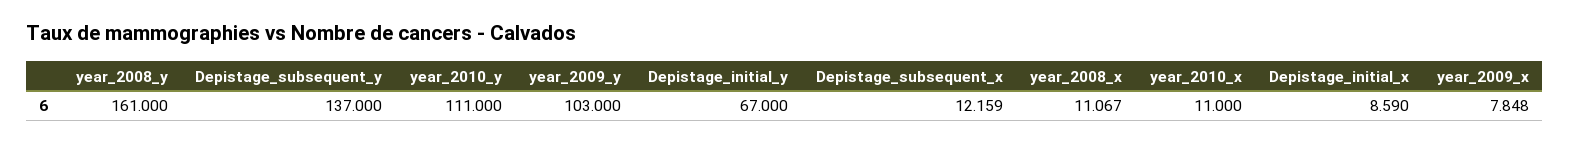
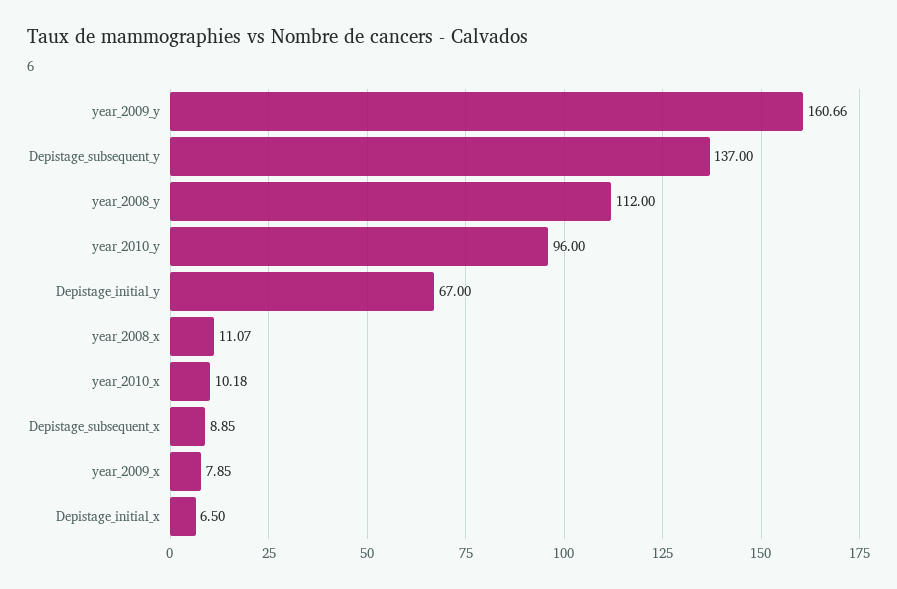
year_2008_y: 161 -> 112
year_2010_y: 111 -> 96
year_2009_y: 103 -> 160.66
Depistage_subsequent_x: 12.159 -> 8.85
year_2010_x: 11 -> 10.18
Depistage_initial_x: 8.59 -> 6.5

